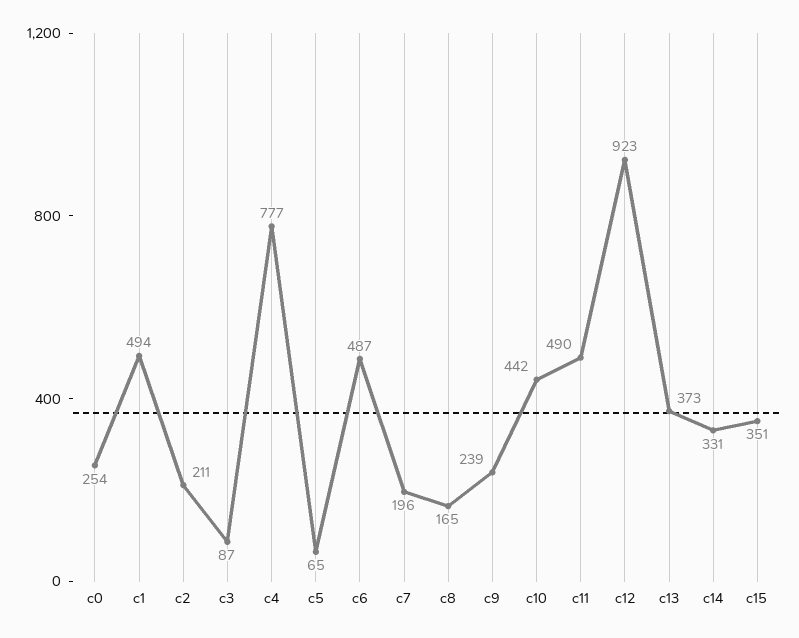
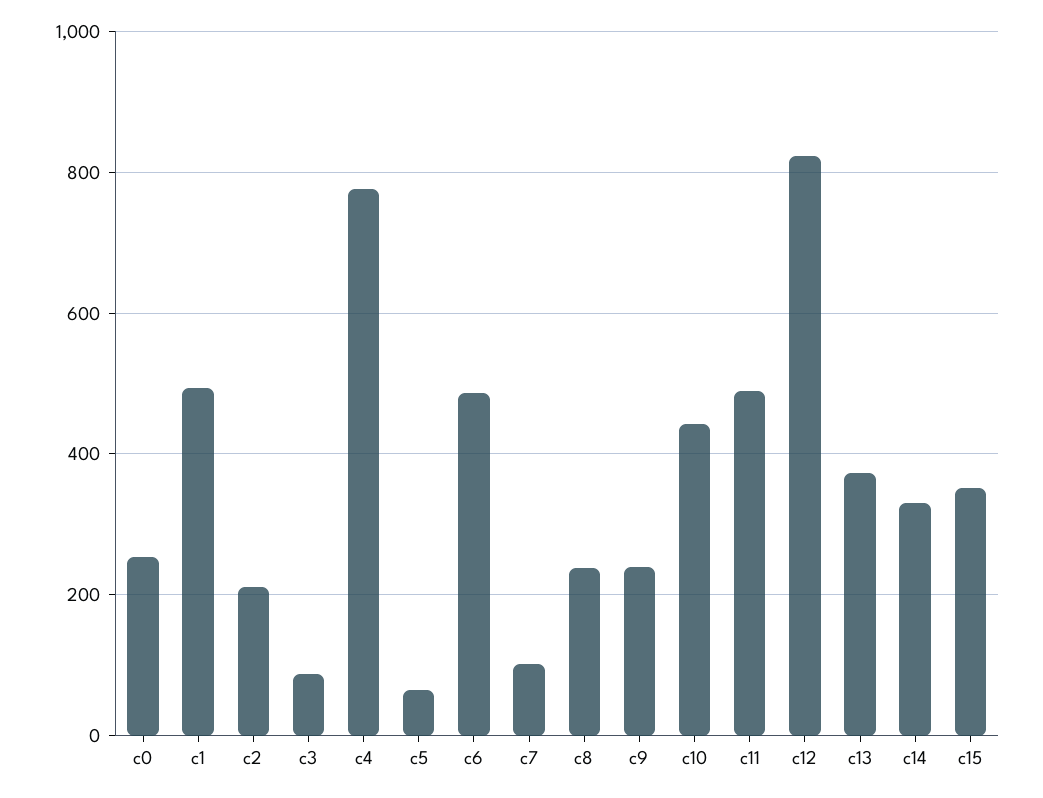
c7: 196 -> 100
c8: 165 -> 240
c12: 923 -> 820

